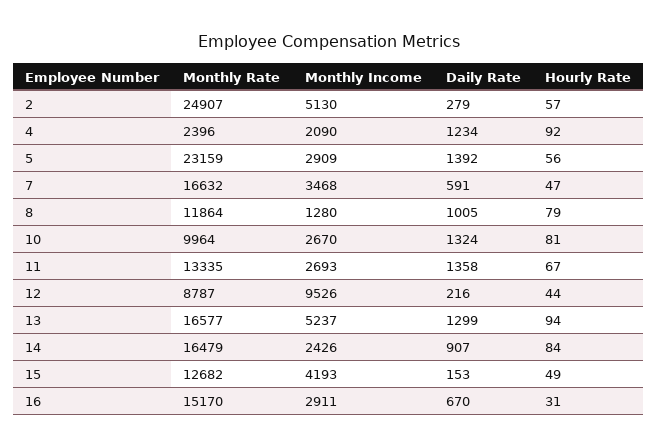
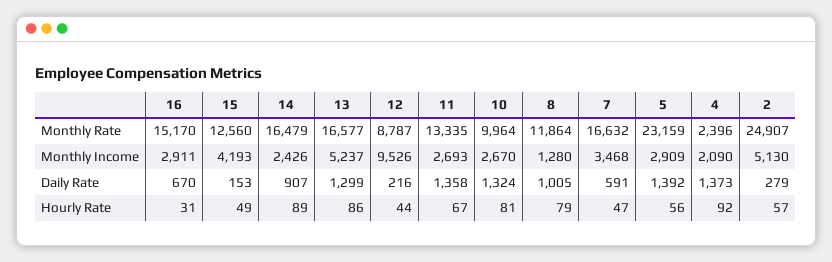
Daily Rate, 4: 1234 -> 1373
Hourly Rate, 13: 94 -> 86
Hourly Rate, 14: 84 -> 89
Monthly Rate, 15: 12682 -> 12560

